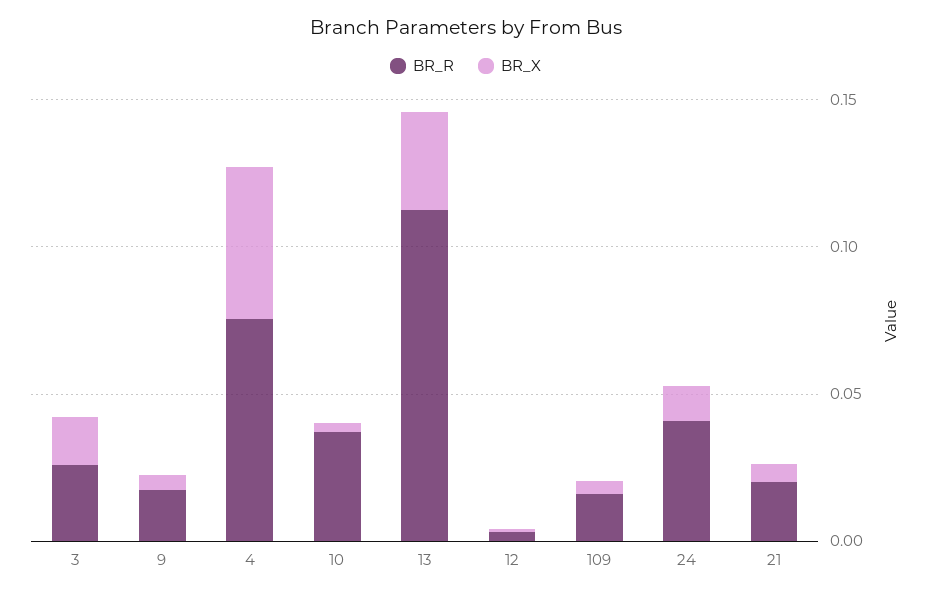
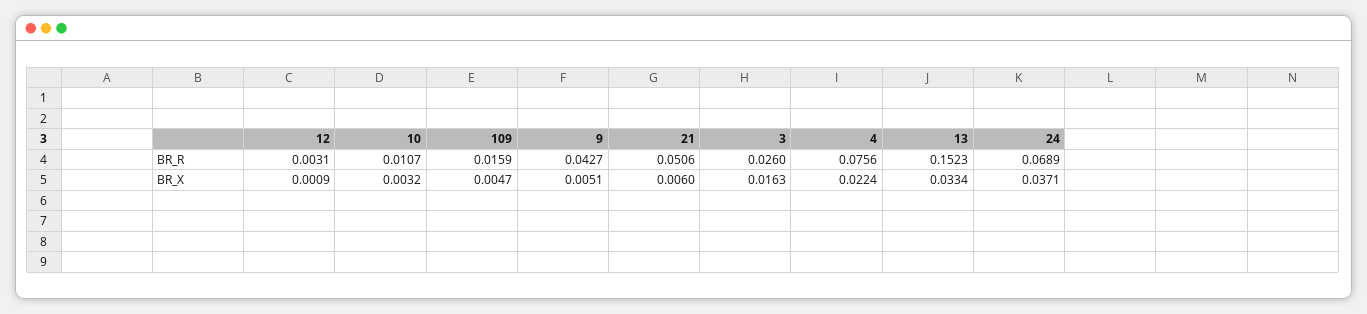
BR_R, 9: 0.02 -> 0.0427
BR_X, 4: 0.05 -> 0.0224
BR_R, 10: 0.04 -> 0.0107
BR_R, 13: 0.11 -> 0.1523
BR_R, 24: 0.04 -> 0.0689
BR_X, 24: 0.01 -> 0.0371
BR_R, 21: 0.02 -> 0.0506

